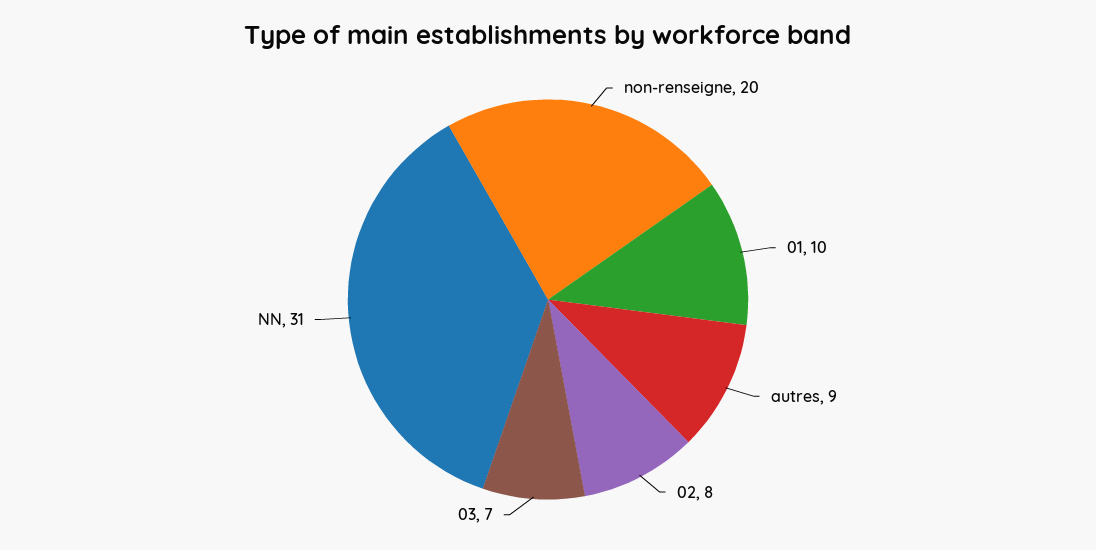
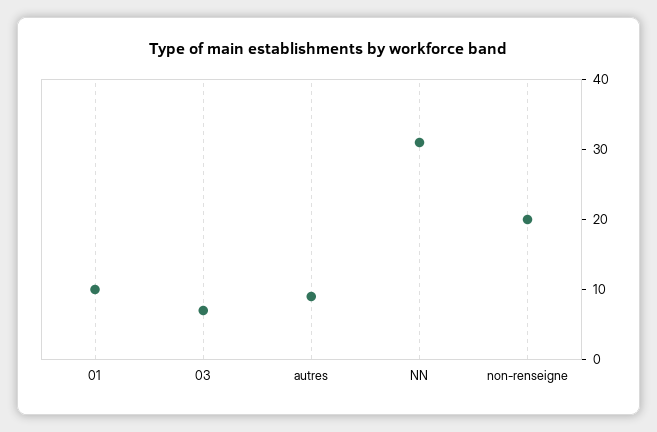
02: 8 -> none

